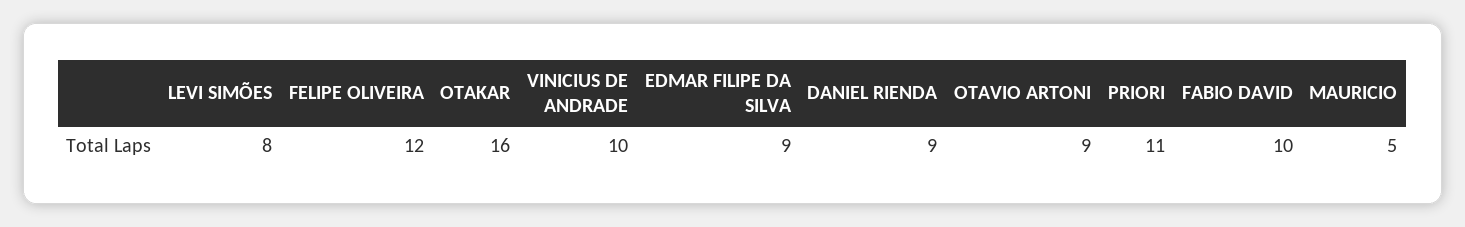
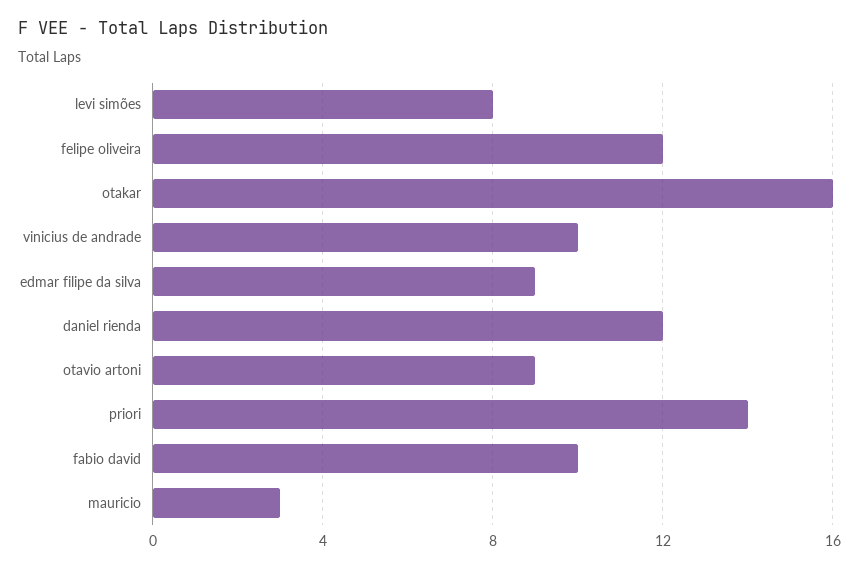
DANIEL RIENDA: 9 -> 12
PRIORI: 11 -> 14
MAURICIO: 5 -> 3

